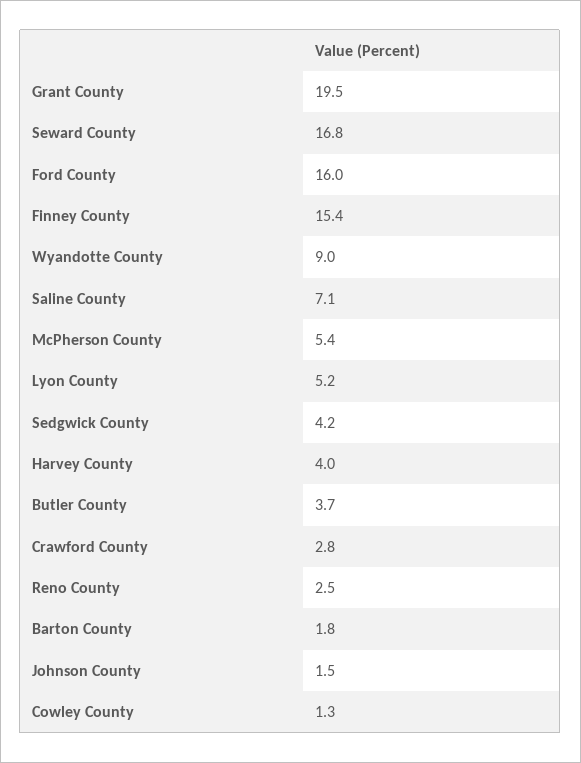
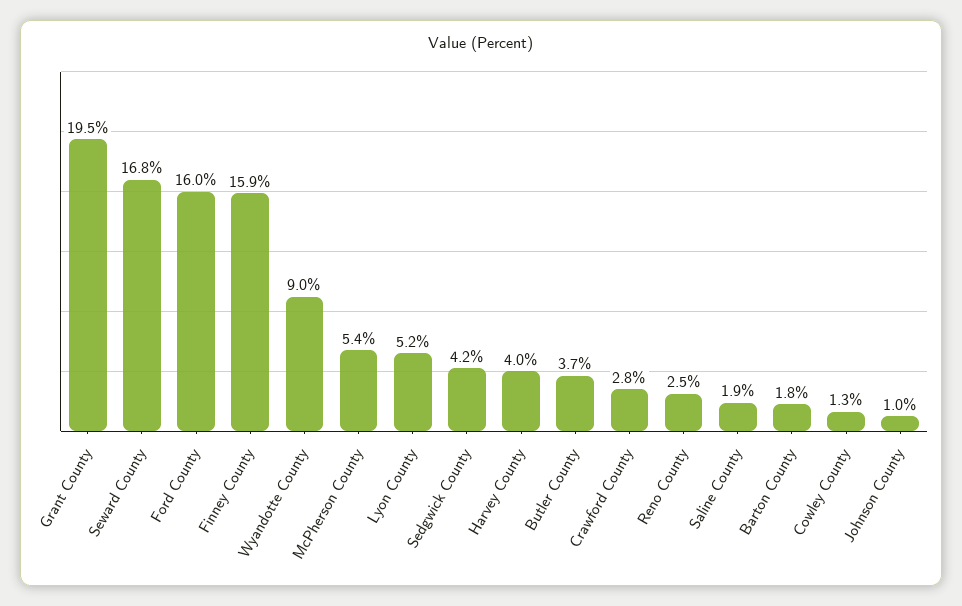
Finney County: 15.4 -> 15.9
Saline County: 7.1 -> 1.9
Johnson County: 1.5 -> 1

